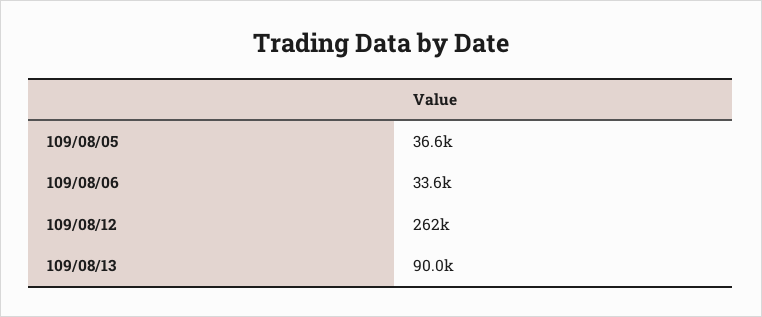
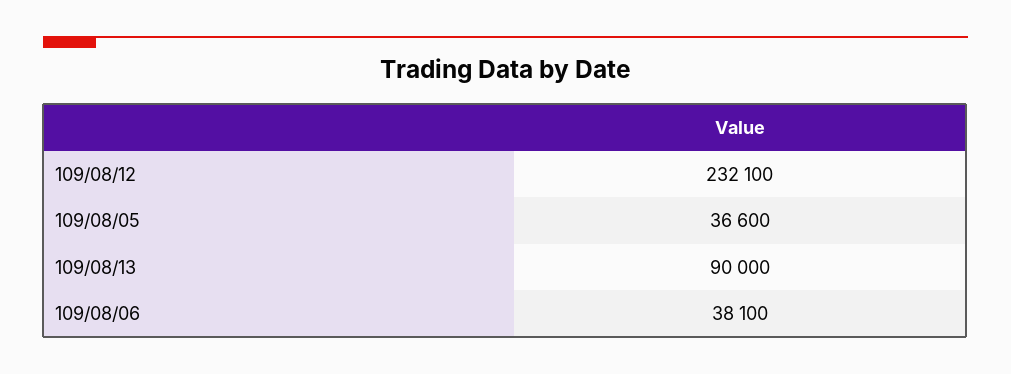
109/08/06: 33600 -> 38100
109/08/12: 262000 -> 232100

